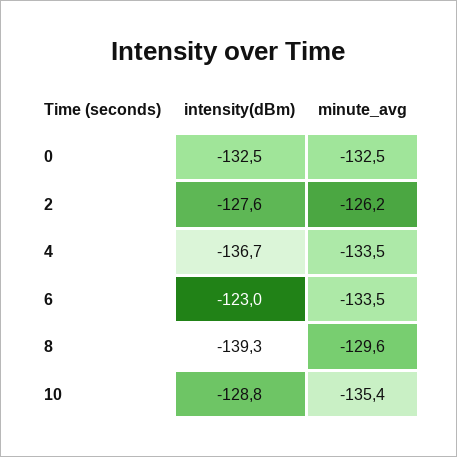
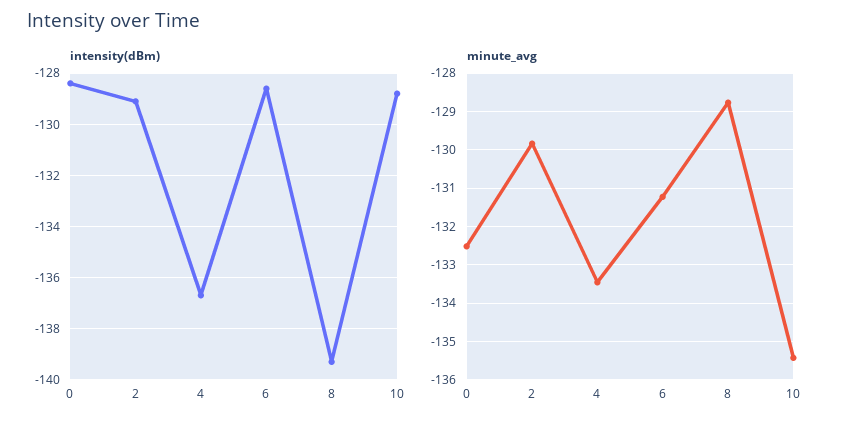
intensity(dBm), 0: -132.5 -> -128.5
intensity(dBm), 2: -127.6 -> -129
minute_avg, 2: -126.2 -> -129.8
intensity(dBm), 6: -123 -> -128.5
minute_avg, 6: -133.5 -> -131.2
minute_avg, 8: -129.6 -> -128.8

